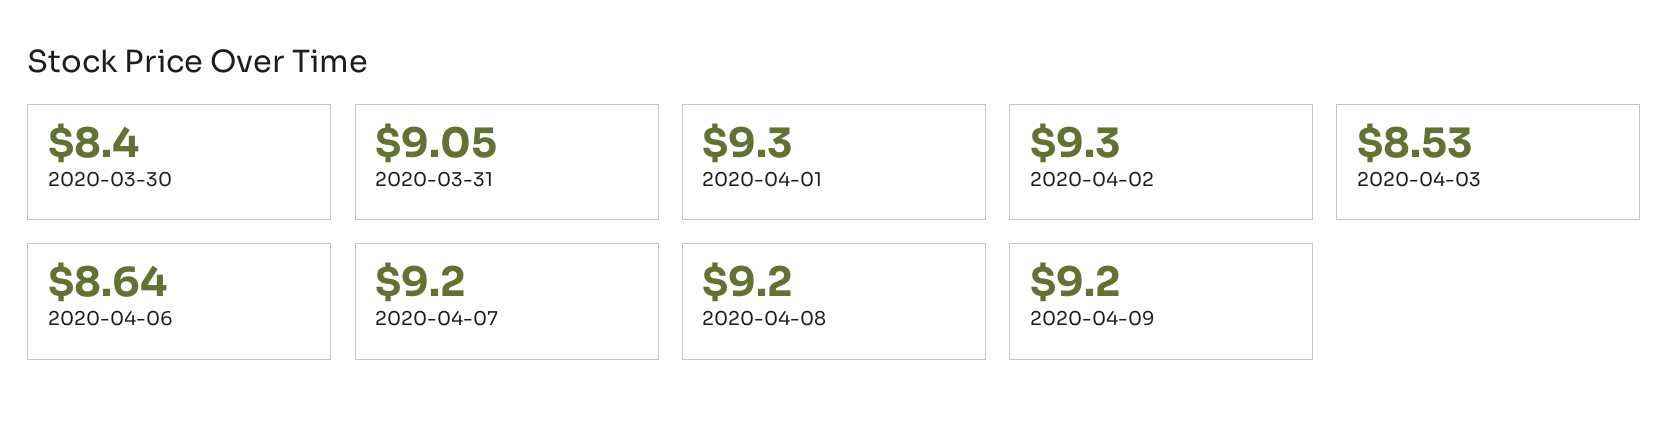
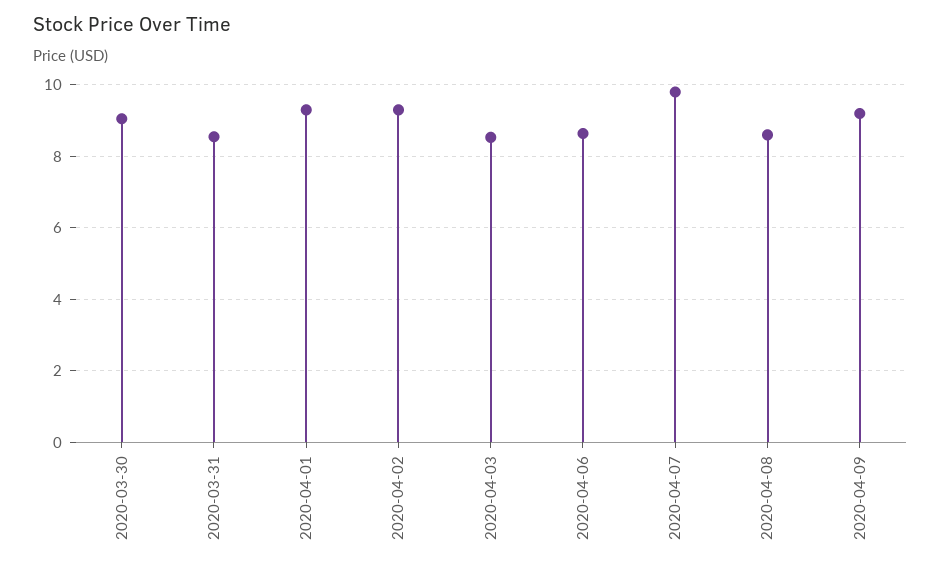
2020-03-30: 8.4 -> 9
2020-03-31: 9.05 -> 8.6
2020-04-07: 9.2 -> 9.8
2020-04-08: 9.2 -> 8.6

